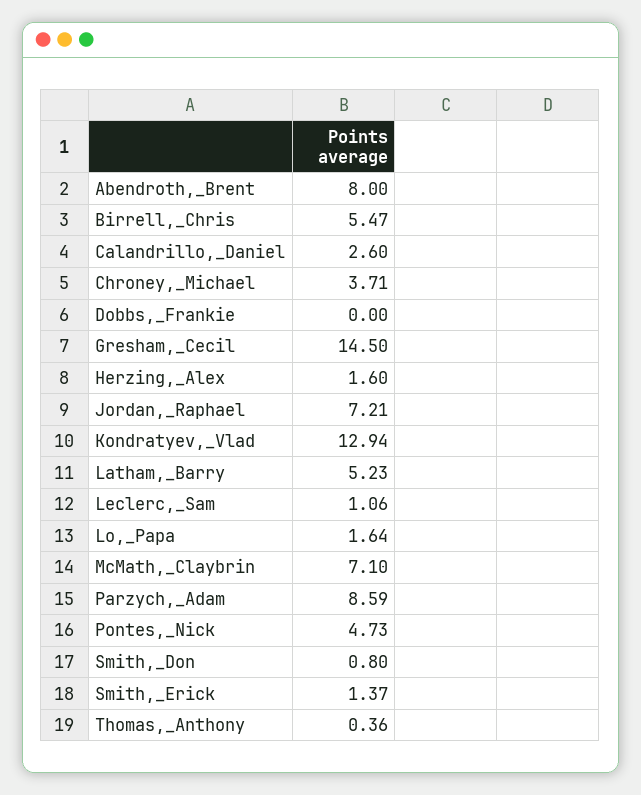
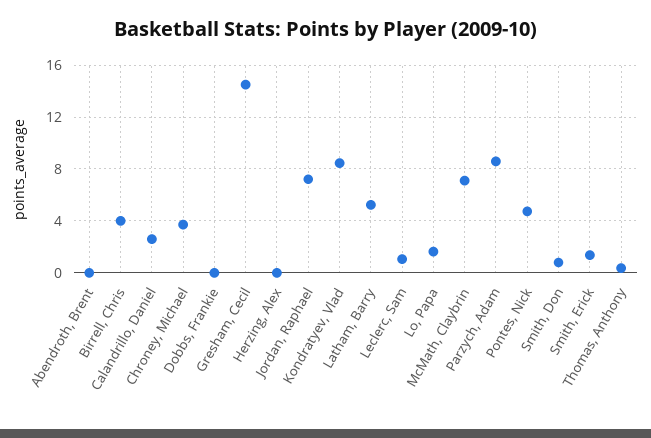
Abendroth,_Brent: 8 -> 0
Birrell,_Chris: 5.47 -> 4
Herzing,_Alex: 1.6 -> 0
Kondratyev,_Vlad: 12.94 -> 8.5

